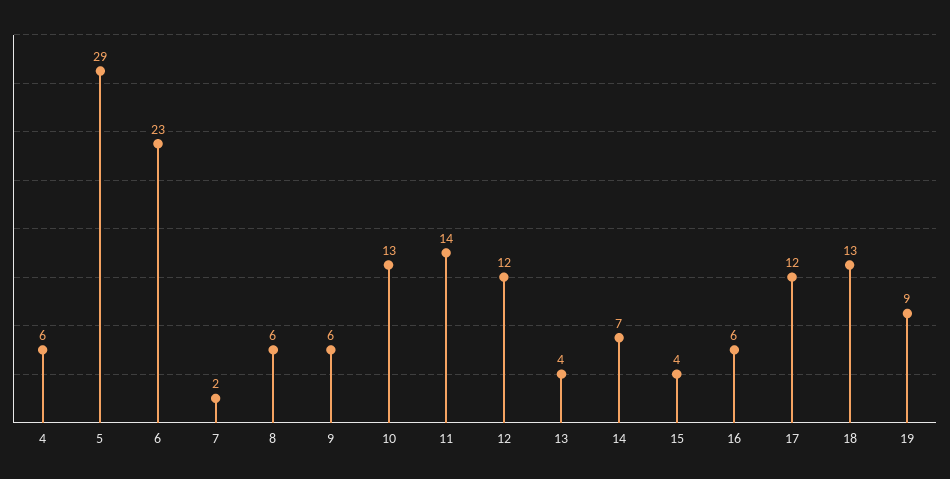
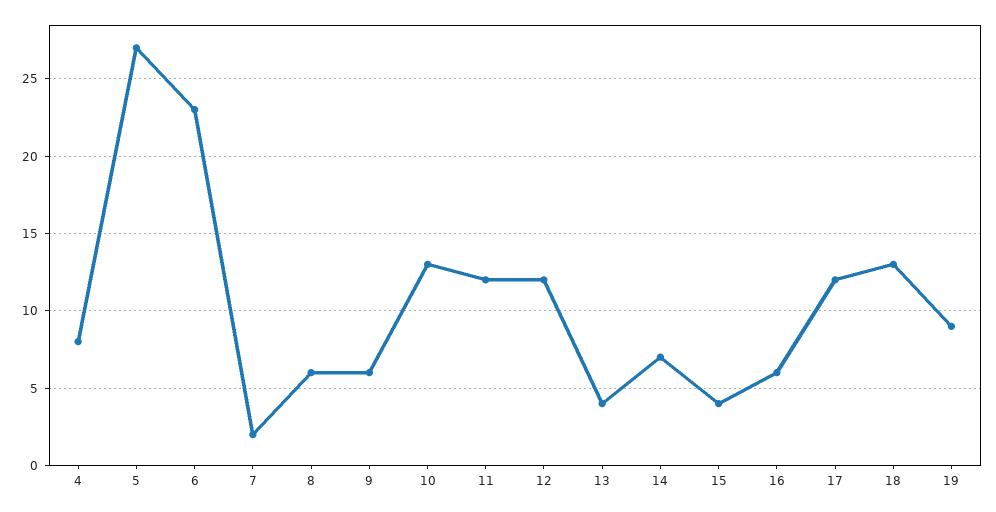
4: 6 -> 8
5: 29 -> 27
11: 14 -> 12

